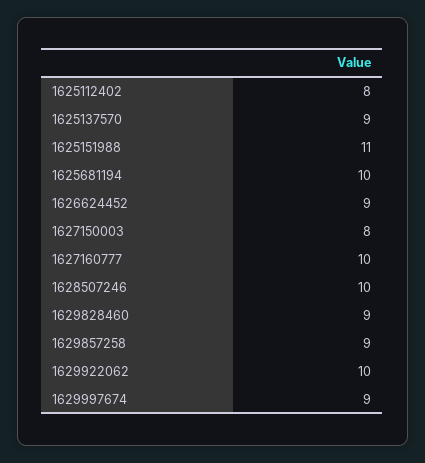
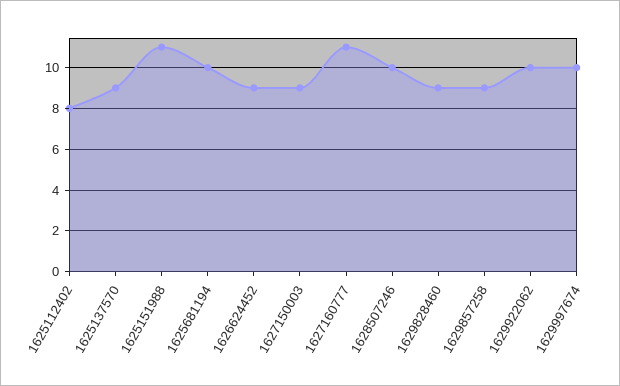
1627150003: 8 -> 9
1627160777: 10 -> 11
1629997674: 9 -> 10

